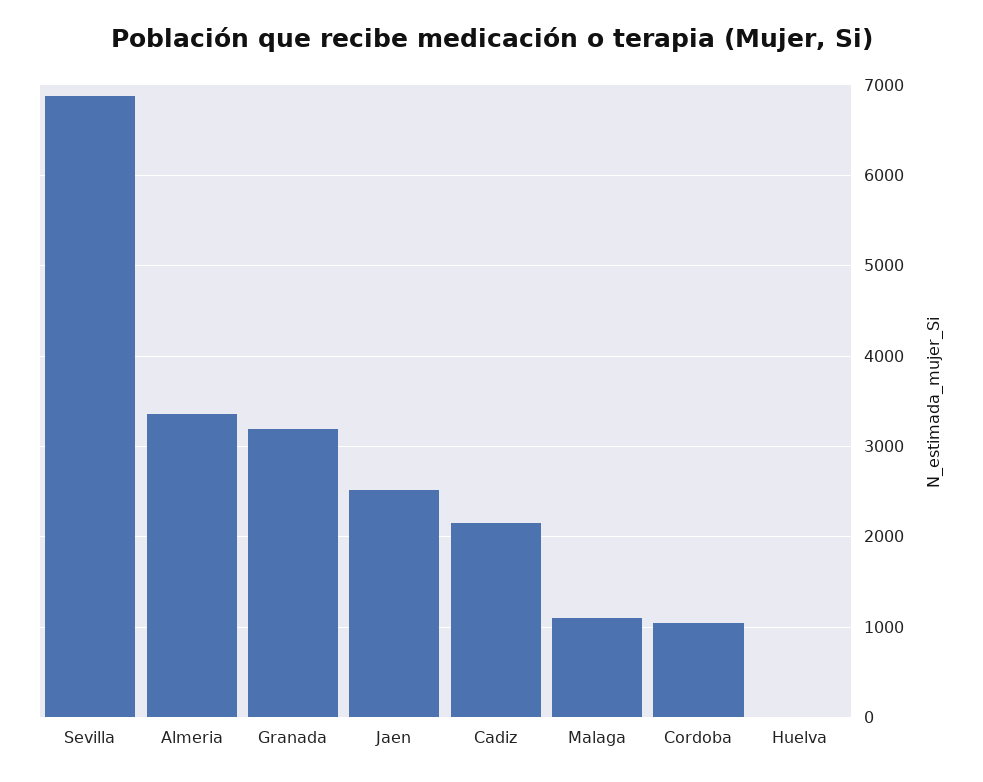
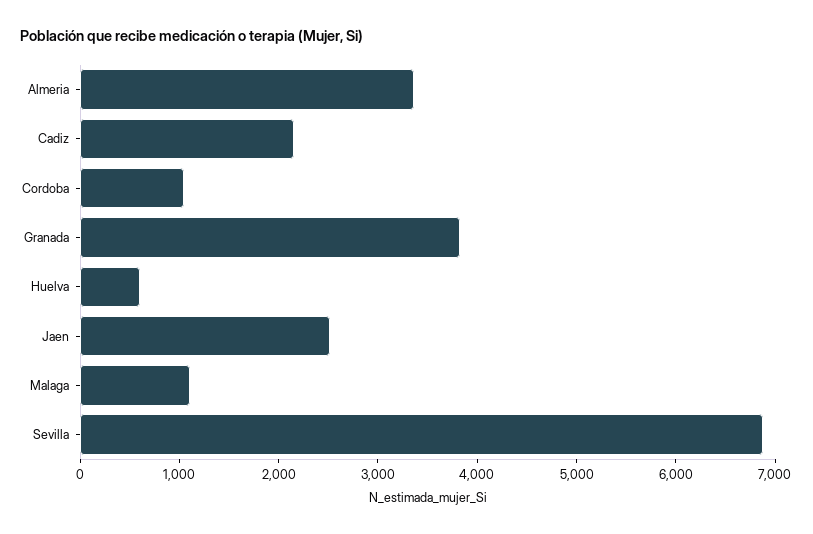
Granada: 3200 -> 3800
Huelva: 0 -> 600

